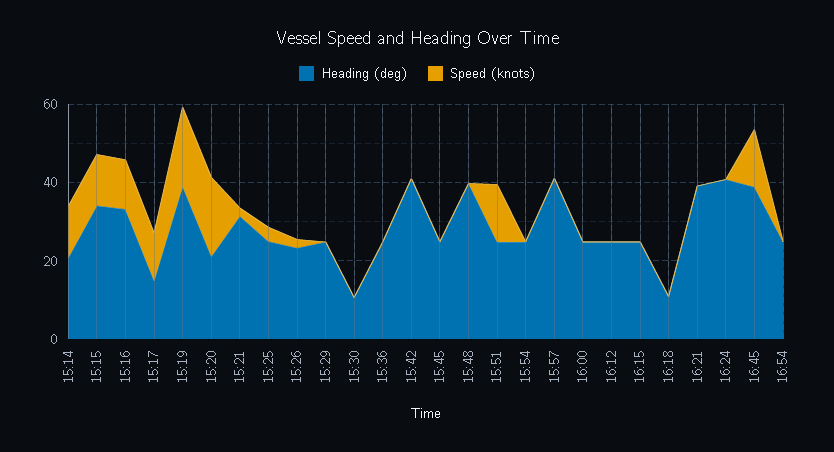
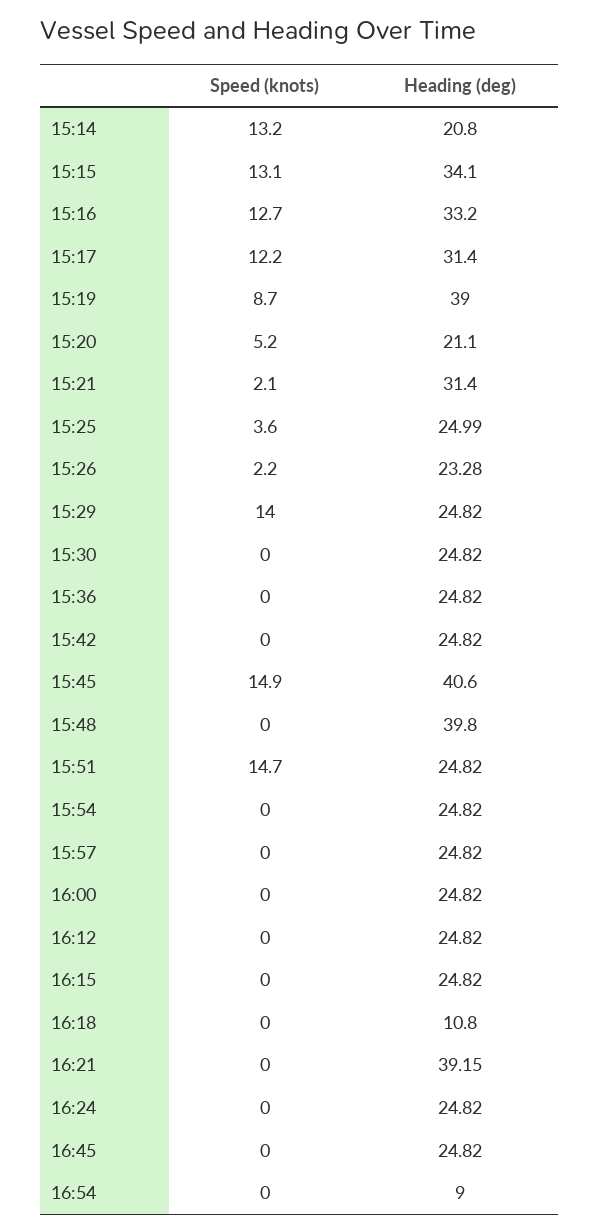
Heading (deg), 15:17: 15 -> 31.4
Speed (knots), 15:19: 20 -> 8.7
Speed (knots), 15:20: 20 -> 5.2
Speed (knots), 15:29: 0 -> 14
Heading (deg), 15:30: 10 -> 24.82
Heading (deg), 15:42: 40 -> 24.82
Heading (deg), 15:45: 25 -> 40.6
Speed (knots), 15:45: 0 -> 14.9
Heading (deg), 15:57: 40 -> 24.82
Heading (deg), 16:24: 40 -> 24.82
Heading (deg), 16:45: 40 -> 24.82
Speed (knots), 16:45: 15 -> 0
Heading (deg), 16:54: 25 -> 9

